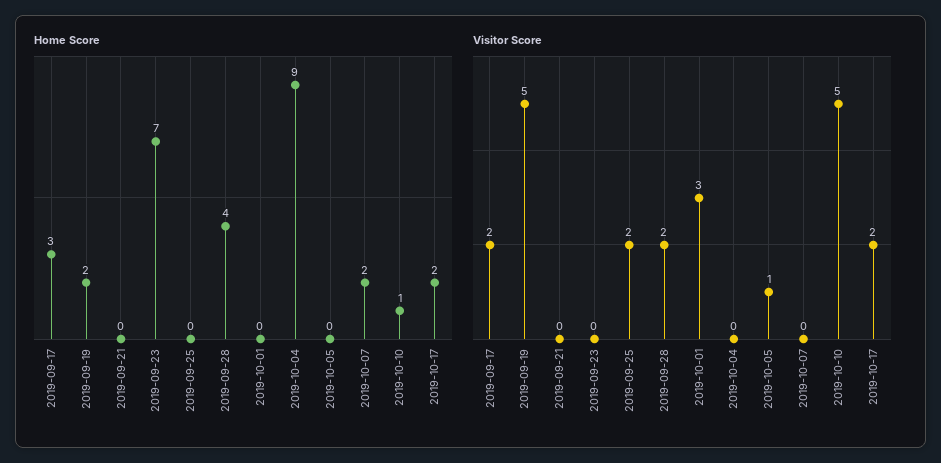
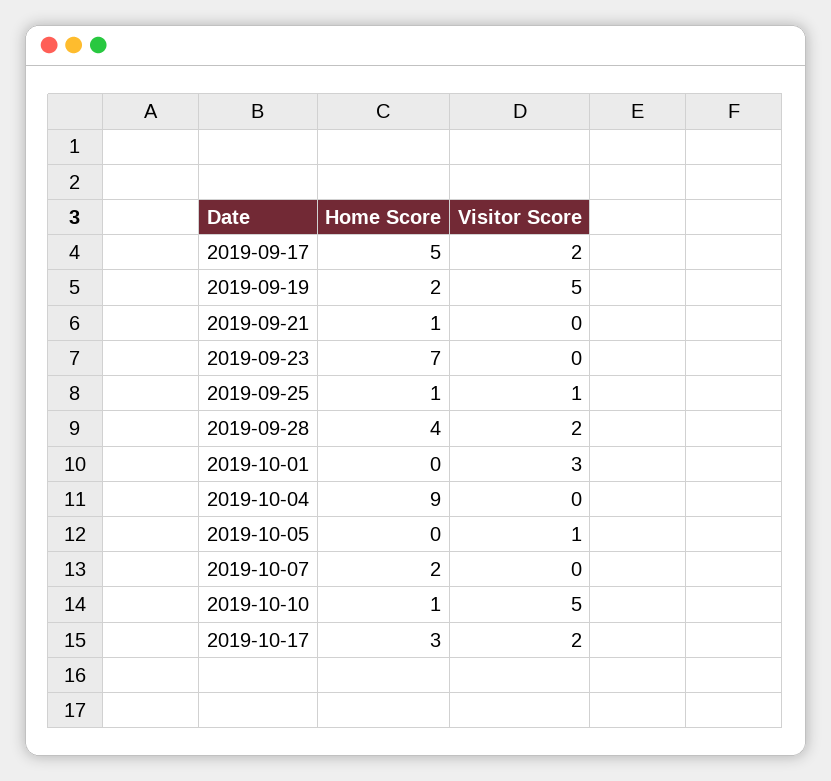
Home Score, 2019-09-17: 3 -> 5
Home Score, 2019-09-21: 0 -> 1
Home Score, 2019-09-25: 0 -> 1
Home Score, 2019-10-17: 2 -> 3
Visitor Score, 2019-09-25: 2 -> 1

